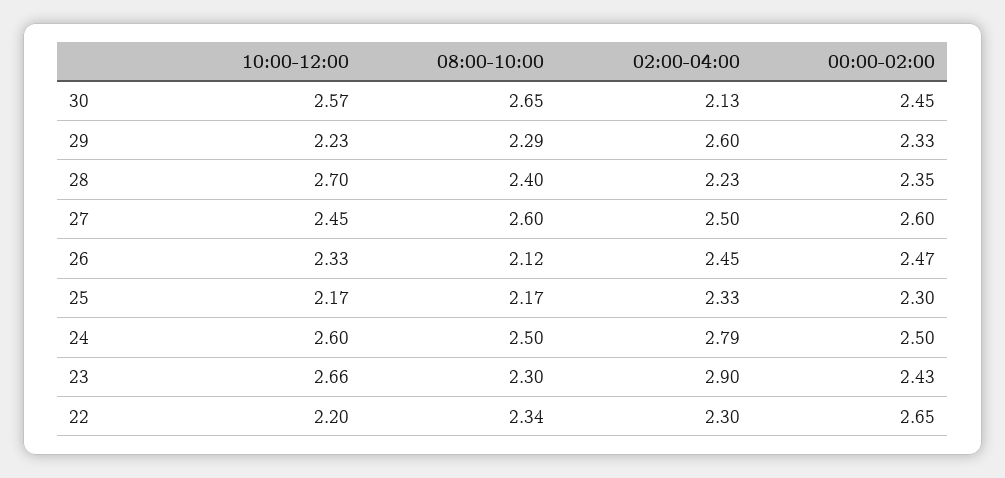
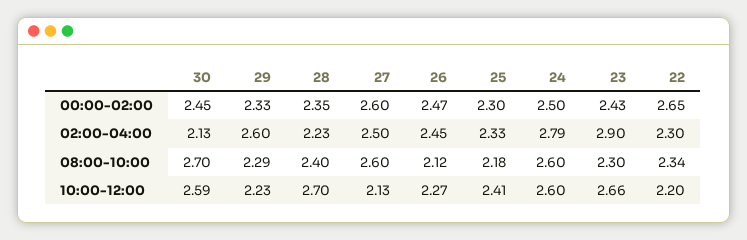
10:00-12:00, 30: 2.57 -> 2.59
08:00-10:00, 30: 2.65 -> 2.7
10:00-12:00, 27: 2.45 -> 2.13
10:00-12:00, 26: 2.33 -> 2.27
10:00-12:00, 25: 2.17 -> 2.41
08:00-10:00, 25: 2.17 -> 2.18
08:00-10:00, 24: 2.5 -> 2.6

